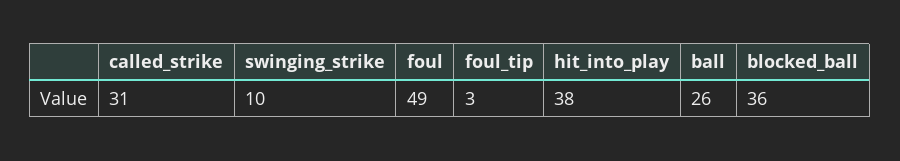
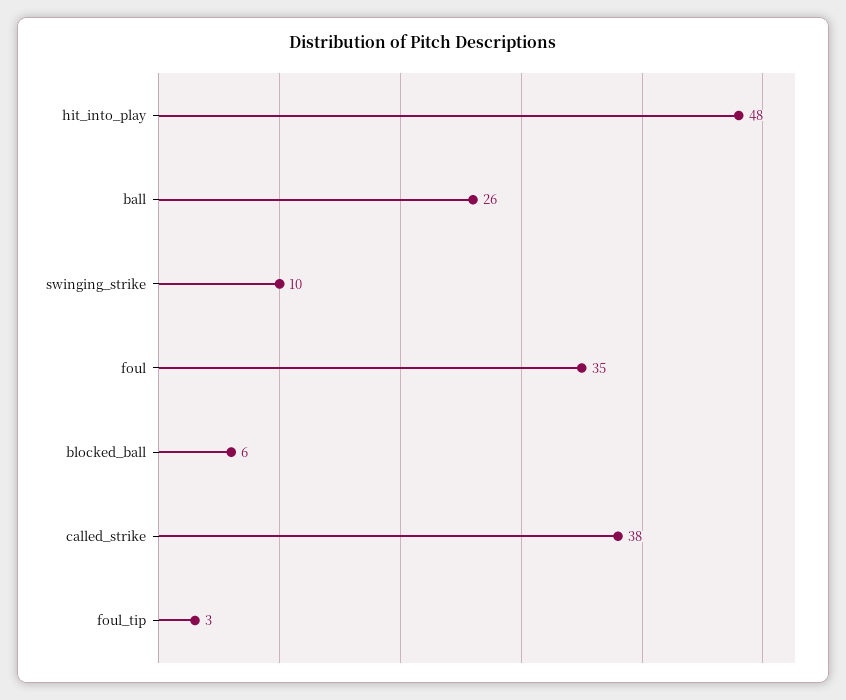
called_strike: 31 -> 38
foul: 49 -> 35
hit_into_play: 38 -> 48
blocked_ball: 36 -> 6

